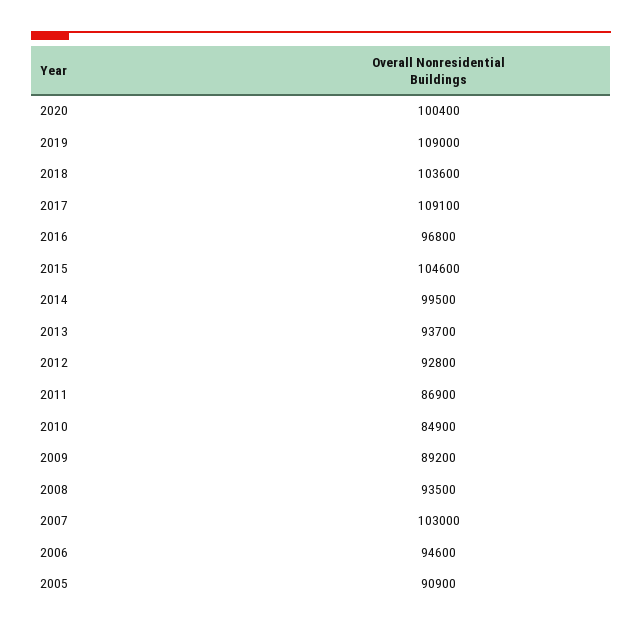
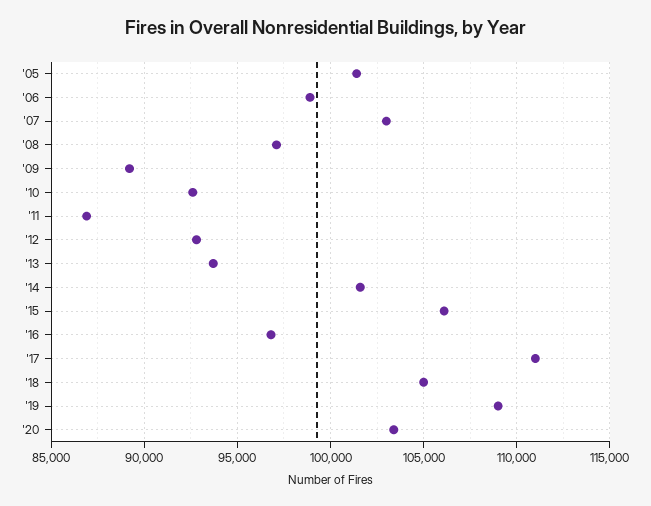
2020: 100400 -> 103500
2018: 103600 -> 105000
2017: 109100 -> 111000
2015: 104600 -> 106000
2014: 99500 -> 101500
2010: 84900 -> 92500
2008: 93500 -> 97000
2006: 94600 -> 99000
2005: 90900 -> 101500

